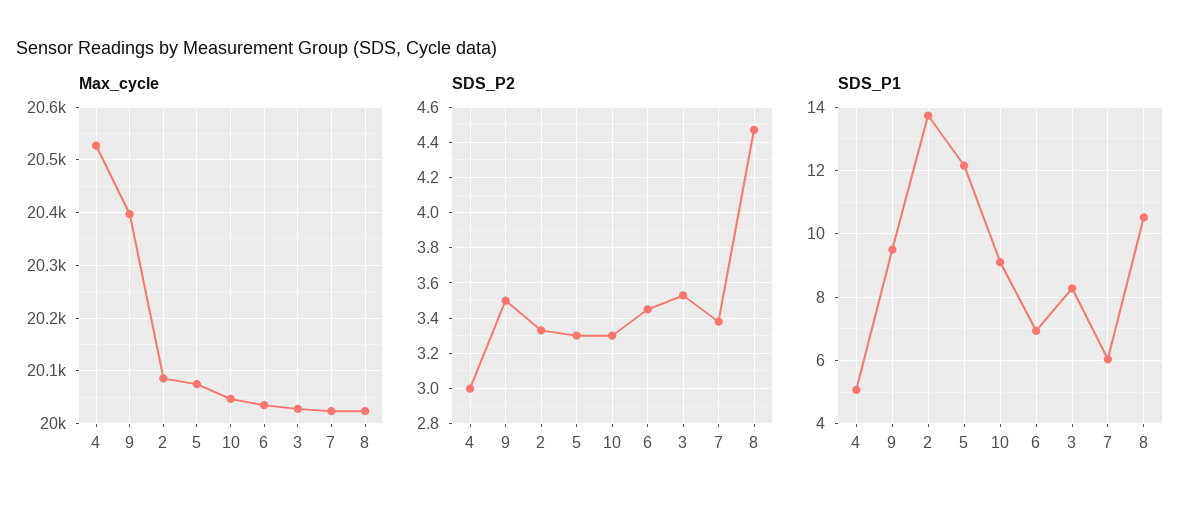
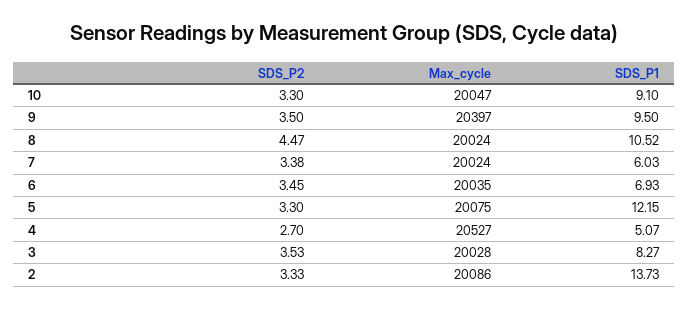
SDS_P2, 4: 3 -> 2.7

